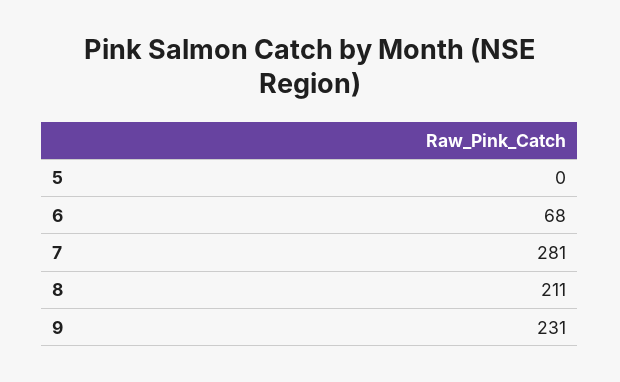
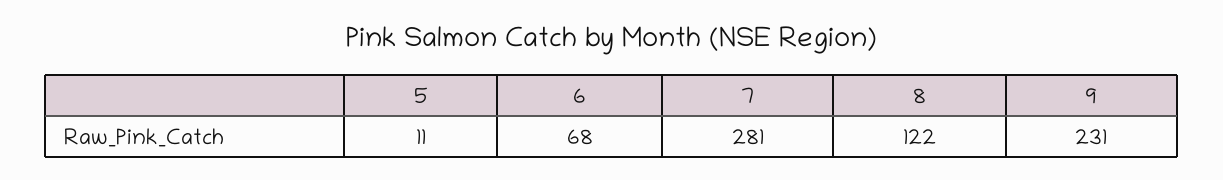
5: 0 -> 11
8: 211 -> 122

